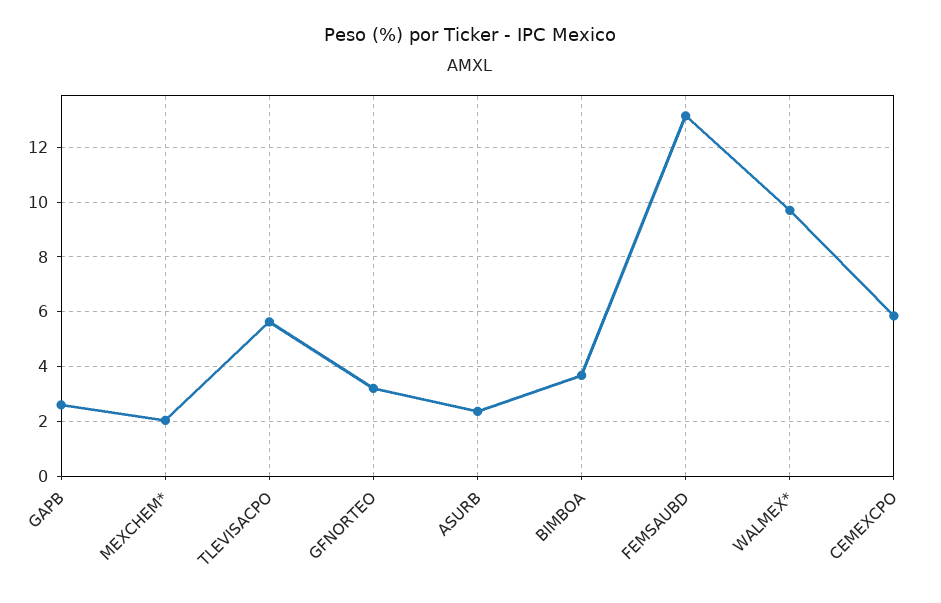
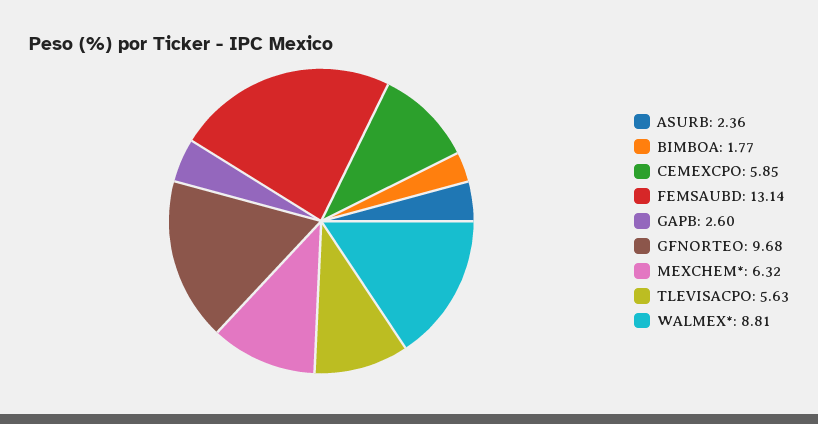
MEXCHEM*: 2 -> 6.32
GFNORTEO: 3.25 -> 9.68
BIMBOA: 3.75 -> 1.77
WALMEX*: 9.75 -> 8.81

